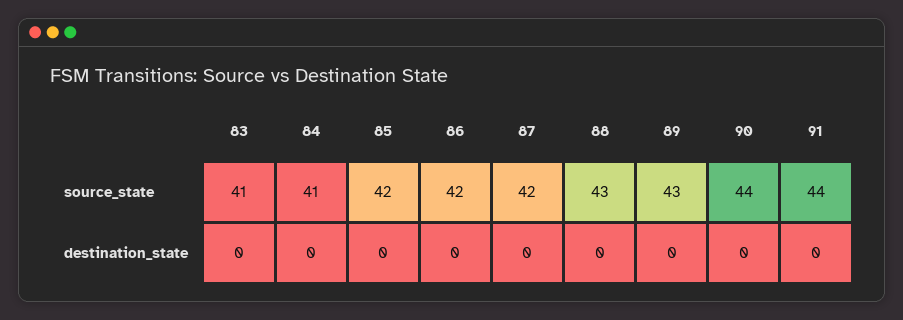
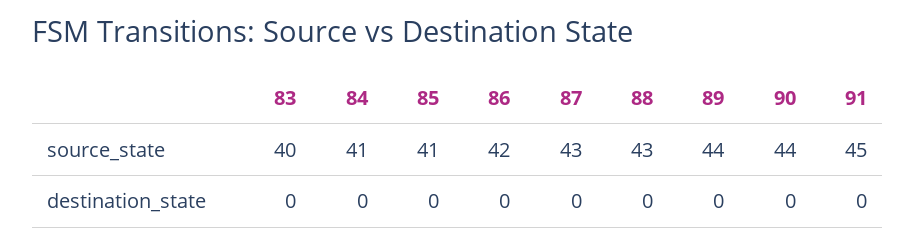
83, source_state: 41 -> 40
85, source_state: 42 -> 41
87, source_state: 42 -> 43
89, source_state: 43 -> 44
91, source_state: 44 -> 45

